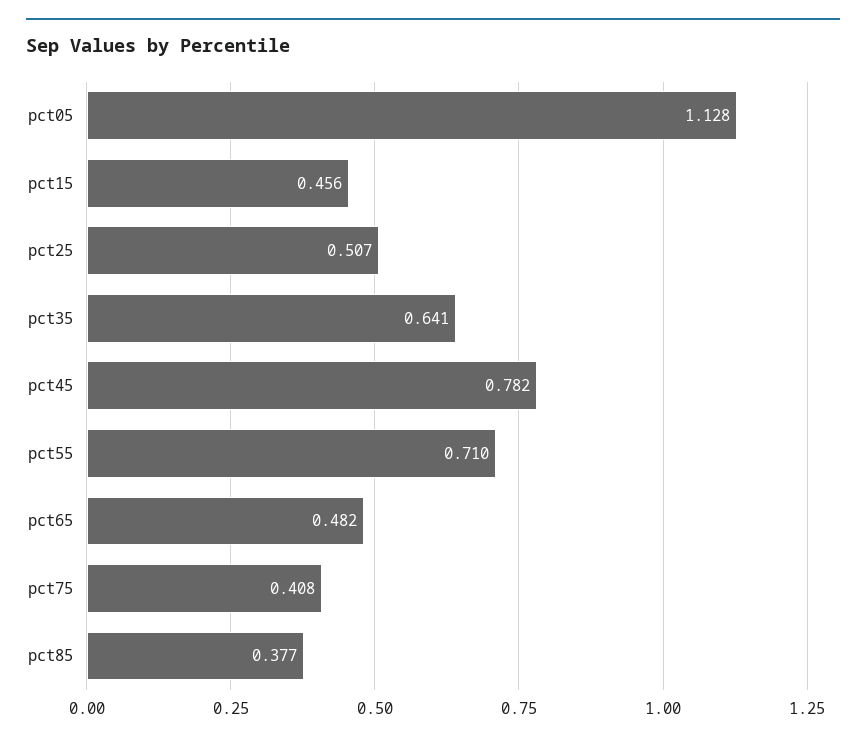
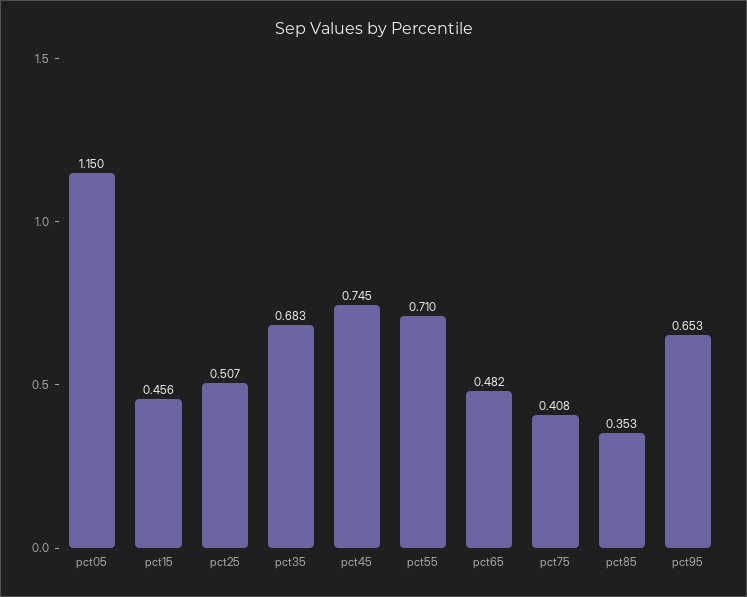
pct05: 1.128 -> 1.15
pct35: 0.641 -> 0.683
pct45: 0.782 -> 0.745
pct85: 0.377 -> 0.353
pct95: none -> 0.653

